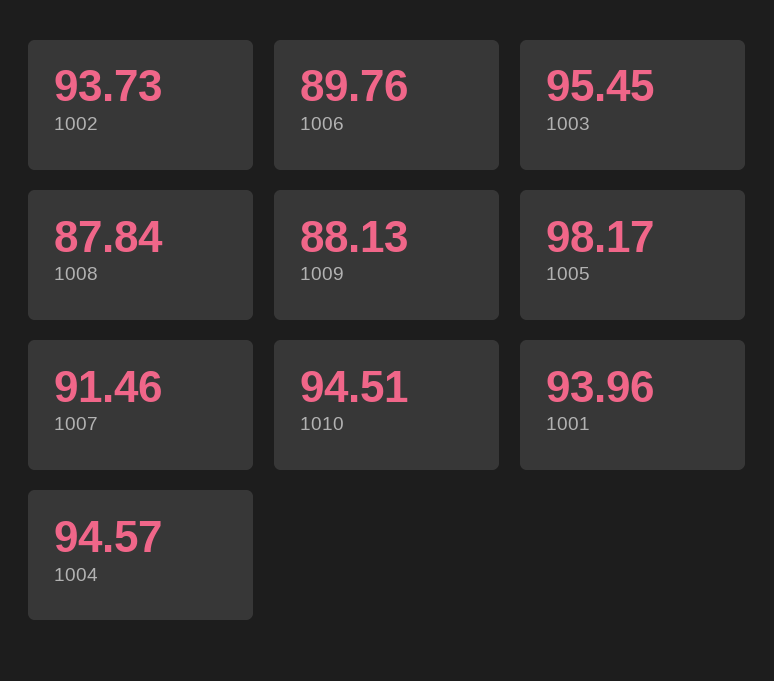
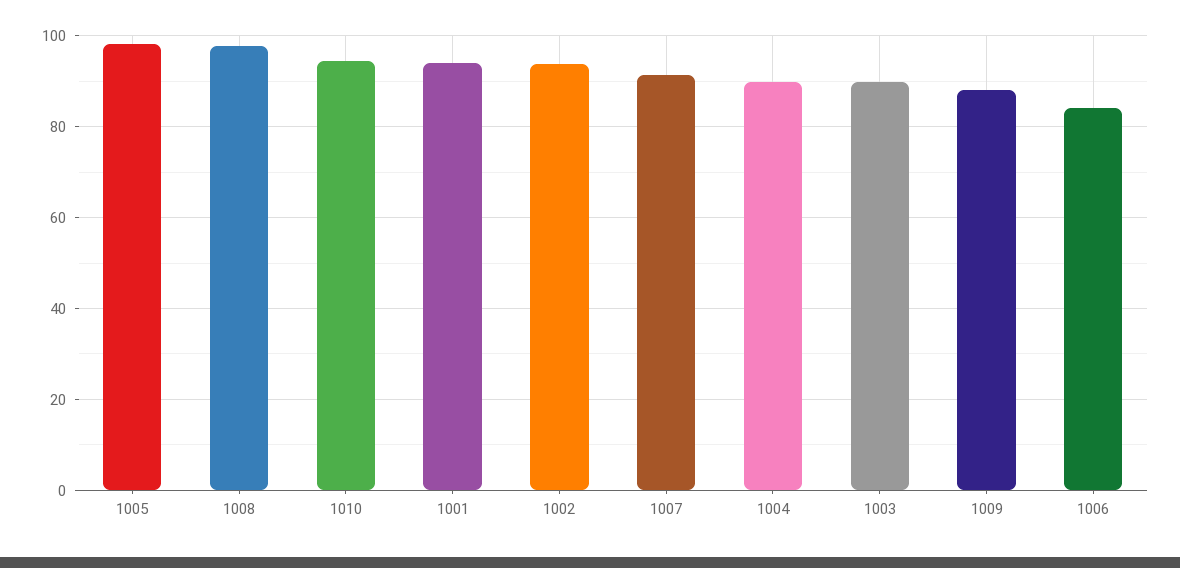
1006: 89.76 -> 84
1003: 95.45 -> 90
1008: 87.84 -> 98
1004: 94.57 -> 90

